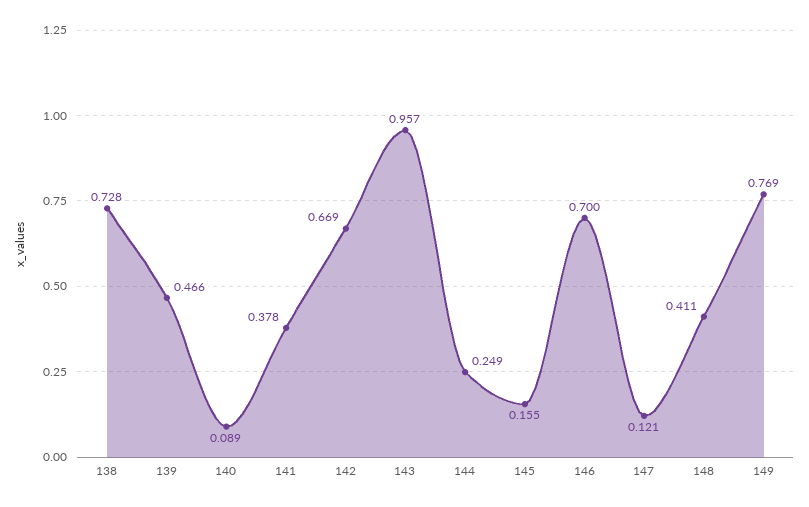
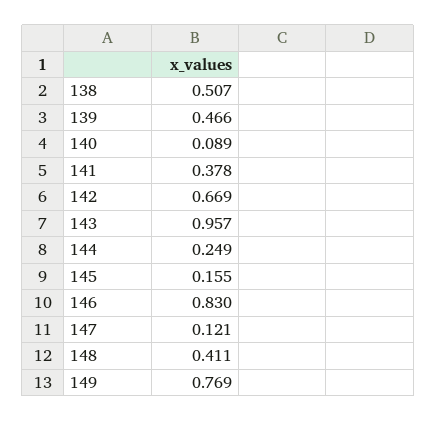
138: 0.728 -> 0.507
146: 0.7 -> 0.83

